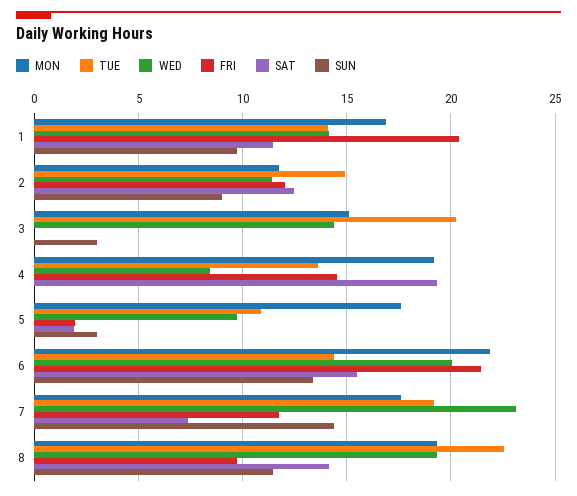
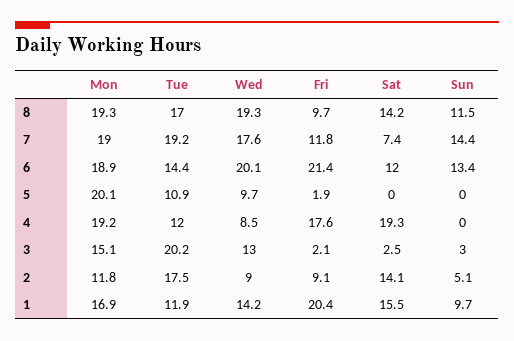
TUE, 1: 14 -> 11.9
SAT, 1: 11.5 -> 15.5
TUE, 2: 15 -> 17.5
WED, 2: 11.5 -> 9
FRI, 2: 12 -> 9.1
SAT, 2: 12.5 -> 14.1
SUN, 2: 9 -> 5.1
WED, 3: 14.5 -> 13
FRI, 3: 0 -> 2.1
SAT, 3: 0 -> 2.5
TUE, 4: 13.5 -> 12
FRI, 4: 14.5 -> 17.6
MON, 5: 17.5 -> 20.1
SAT, 5: 2 -> 0
SUN, 5: 3 -> 0
MON, 6: 22 -> 18.9
SAT, 6: 15.5 -> 12
MON, 7: 17.5 -> 19
WED, 7: 23 -> 17.6
TUE, 8: 22.5 -> 17

